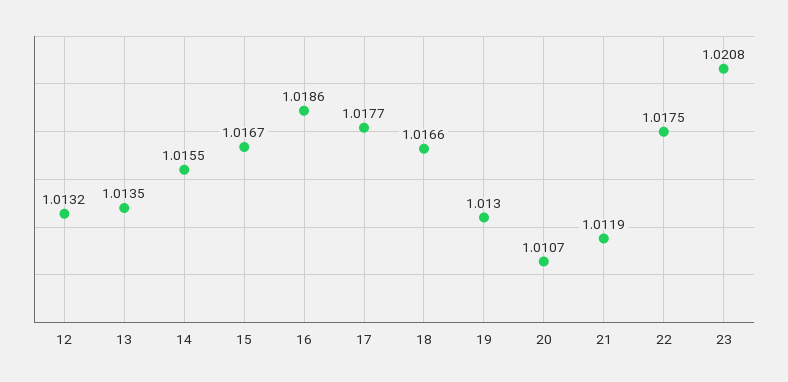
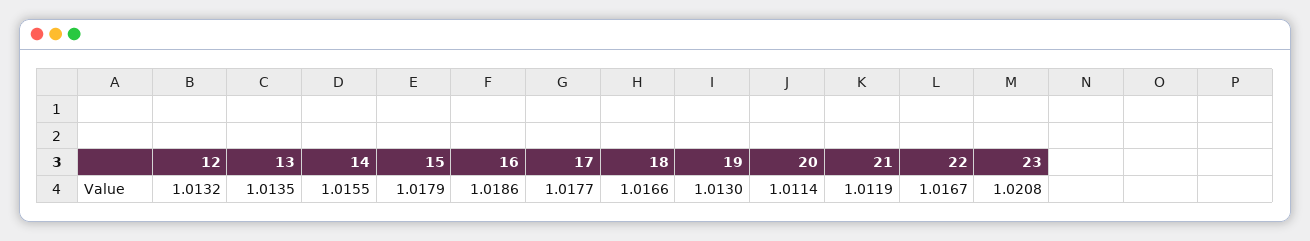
15: 1.0167 -> 1.0179
20: 1.0107 -> 1.0114
22: 1.0175 -> 1.0167

